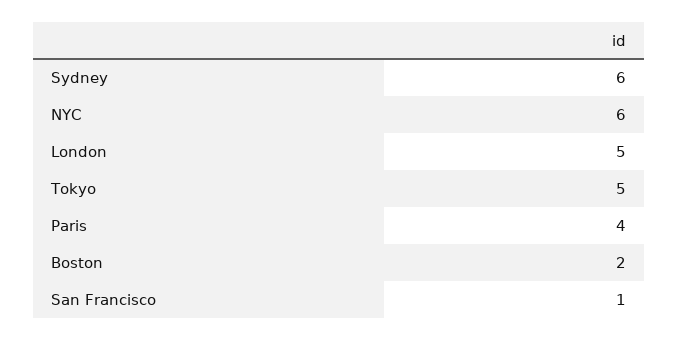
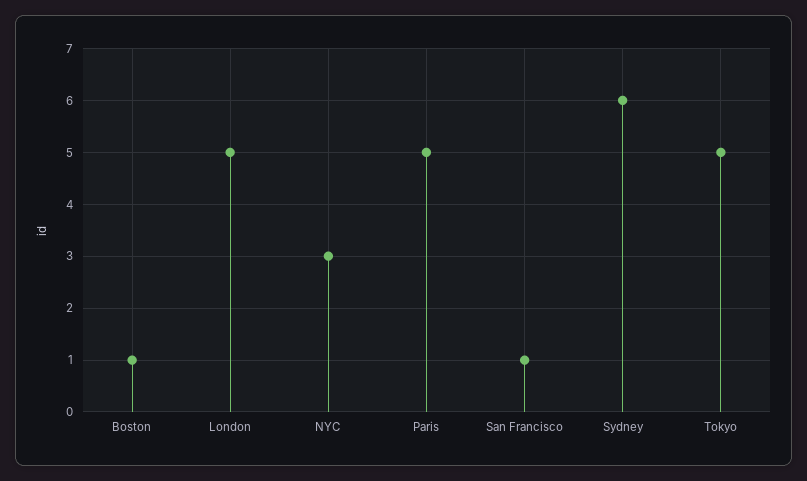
NYC: 6 -> 3
Paris: 4 -> 5
Boston: 2 -> 1

